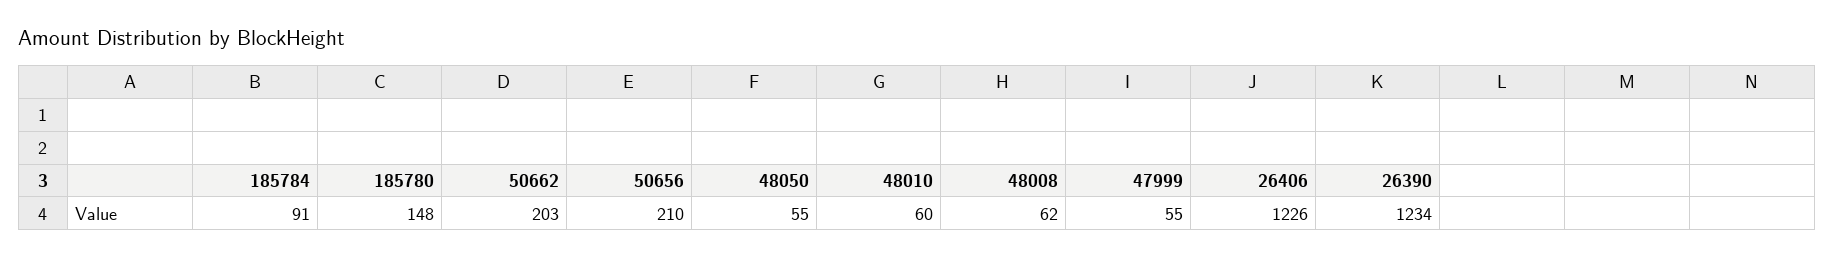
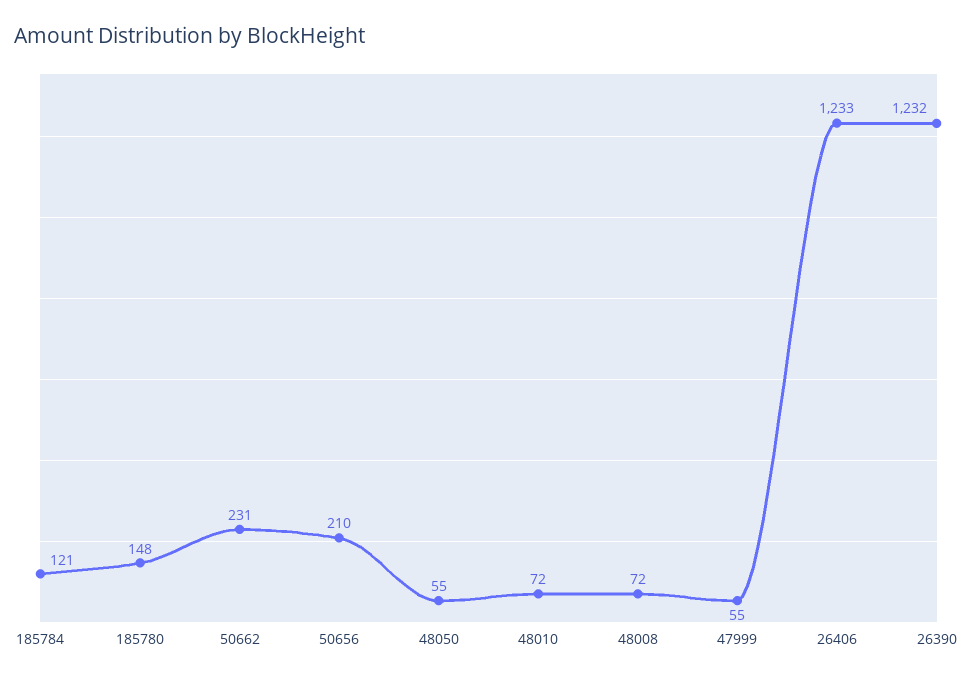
185784: 91 -> 121
50662: 203 -> 231
48010: 60 -> 72
48008: 62 -> 72
26406: 1226 -> 1233
26390: 1234 -> 1232

